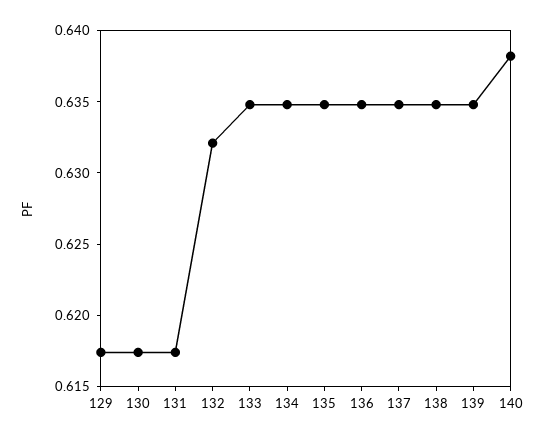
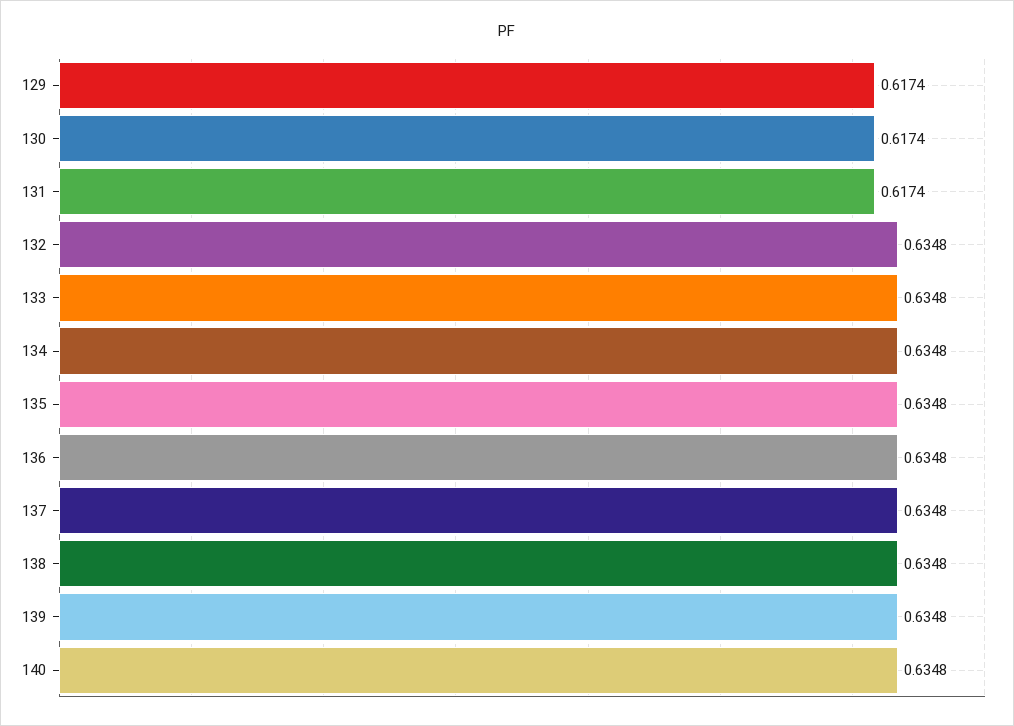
132: 0.632 -> 0.6348
140: 0.638 -> 0.6348

